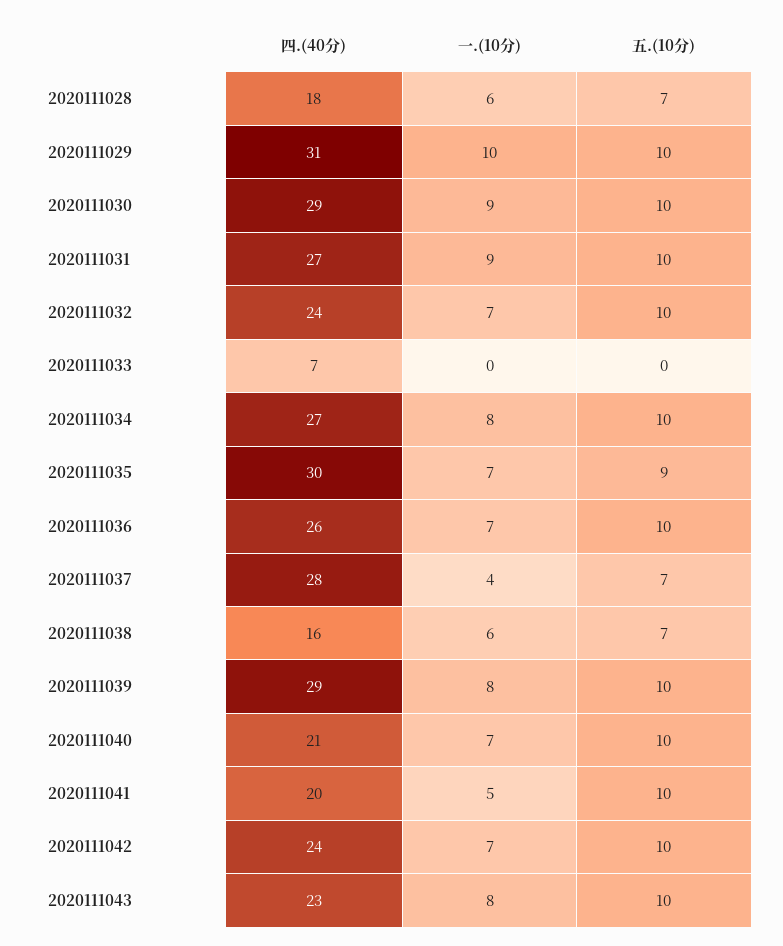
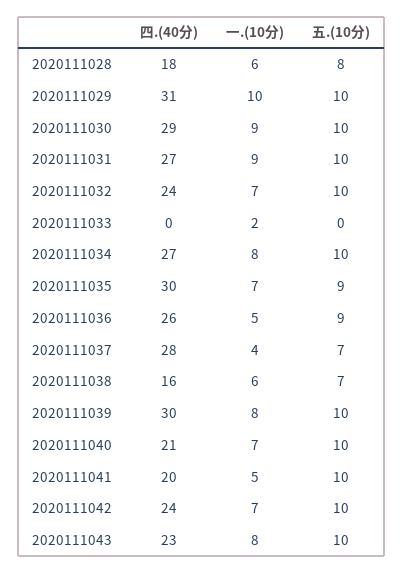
五.(10分), 2020111028: 7 -> 8
四.(40分), 2020111033: 7 -> 0
一.(10分), 2020111033: 0 -> 2
一.(10分), 2020111036: 7 -> 5
五.(10分), 2020111036: 10 -> 9
四.(40分), 2020111039: 29 -> 30

